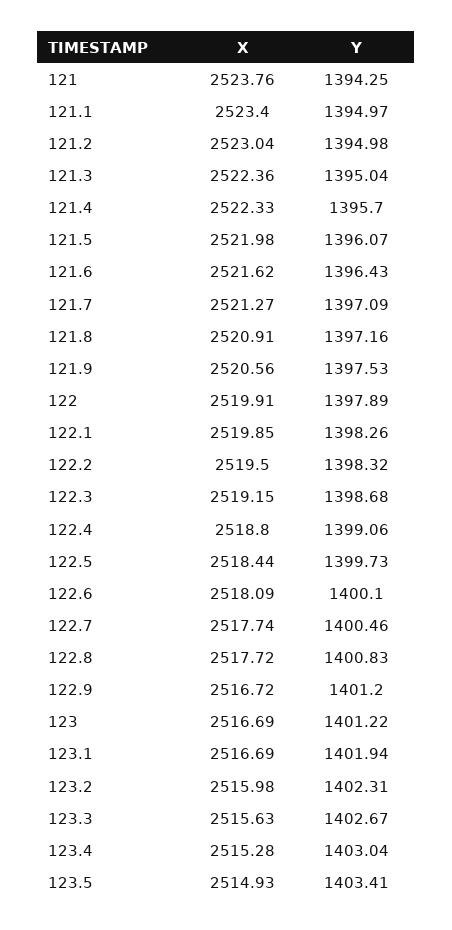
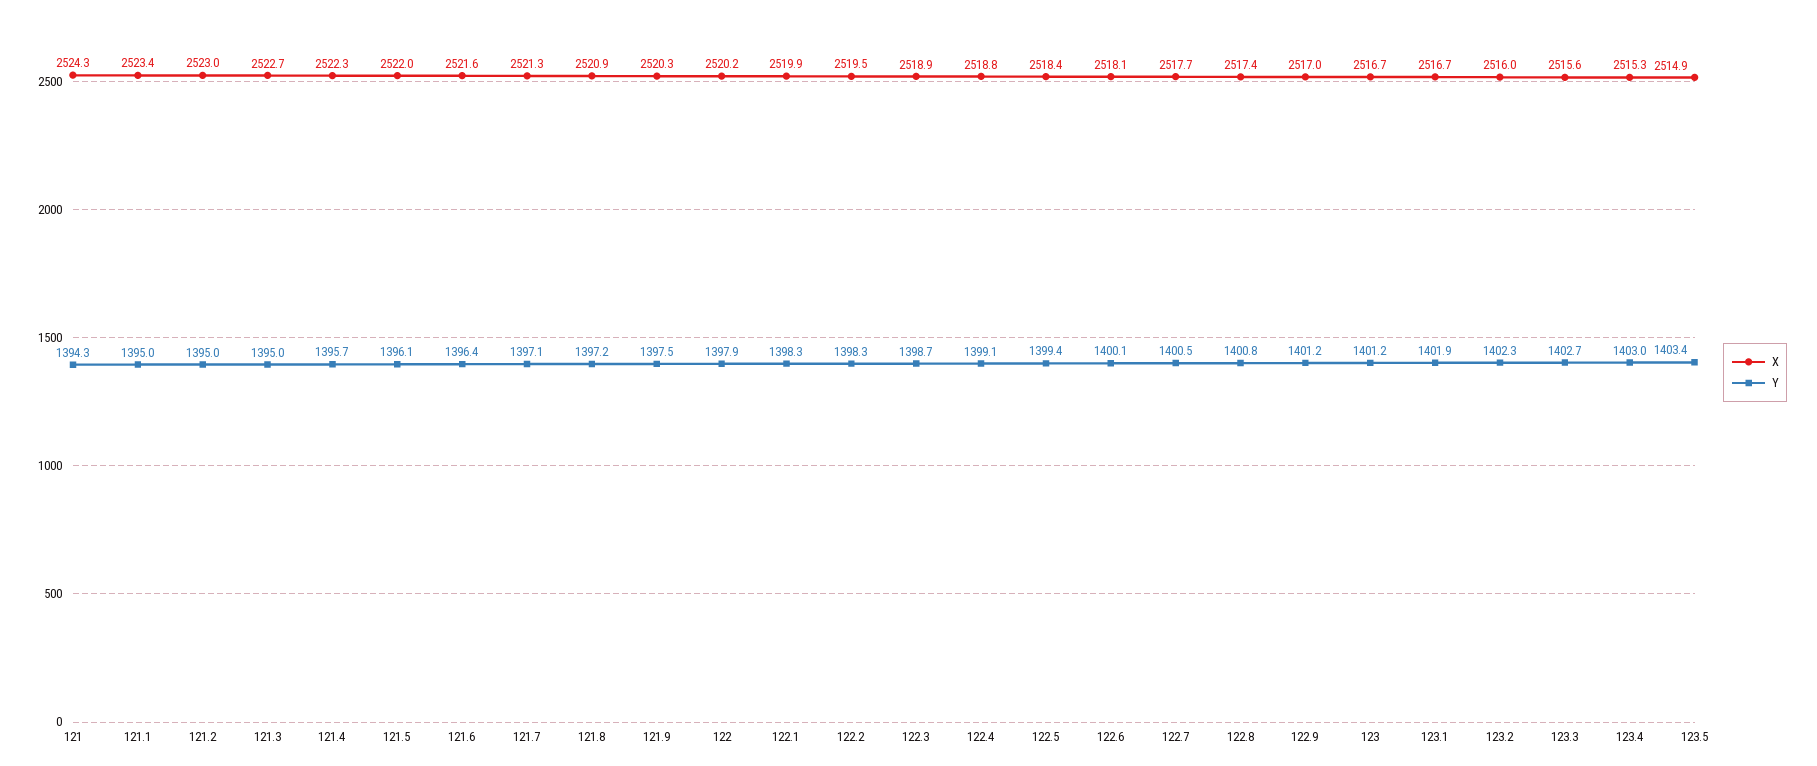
X, 121: 2523.76 -> 2524.3
X, 121.3: 2522.36 -> 2522.7
X, 121.9: 2520.56 -> 2520.3
X, 122: 2519.91 -> 2520.2
X, 122.3: 2519.15 -> 2518.9
Y, 122.5: 1399.73 -> 1399.4
X, 122.8: 2517.72 -> 2517.4
X, 122.9: 2516.72 -> 2517

